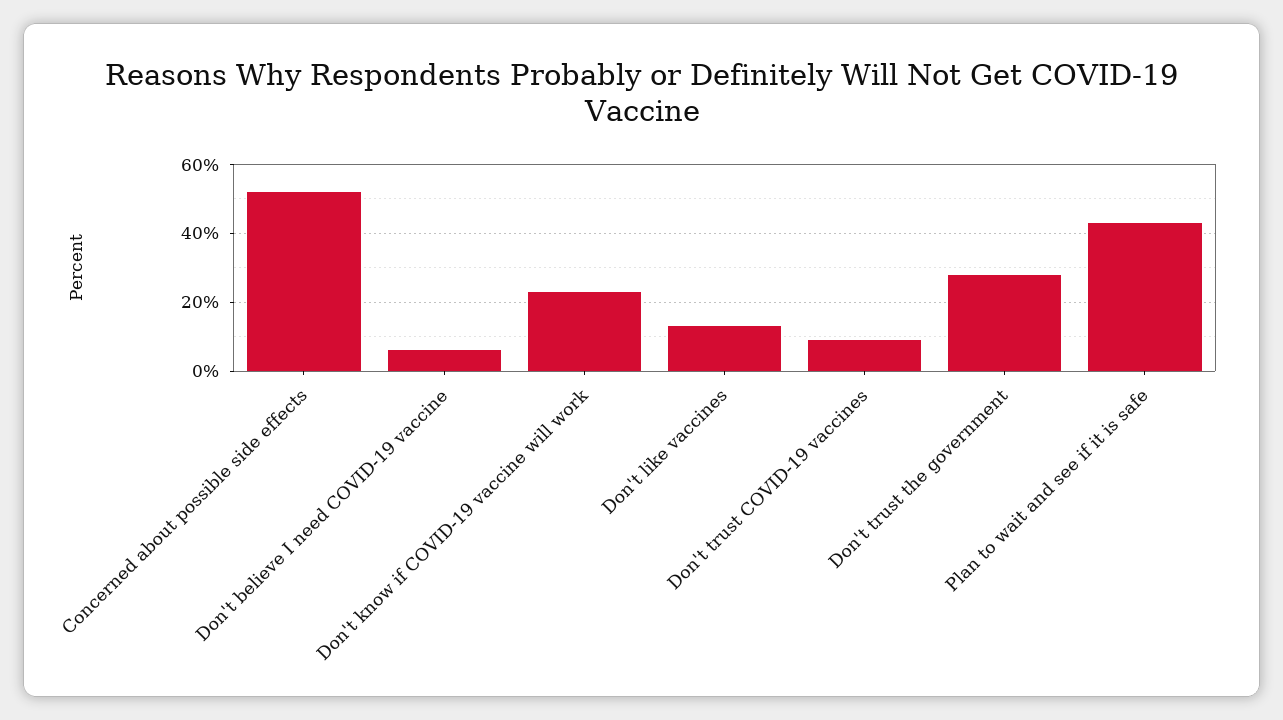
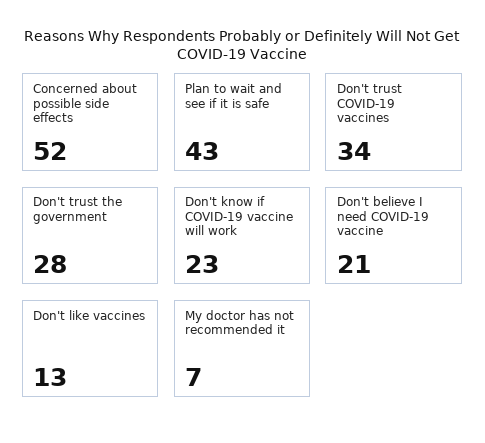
Don't believe I need COVID-19 vaccine: 5 -> 21
Don't trust COVID-19 vaccines: 10 -> 34
My doctor has not recommended it: none -> 7

